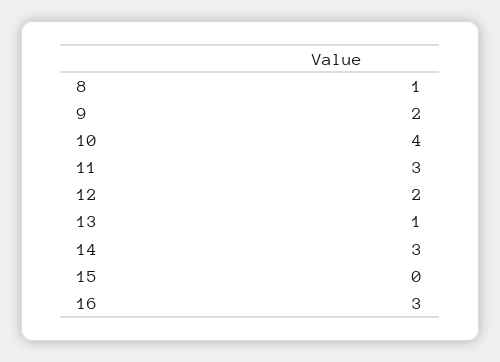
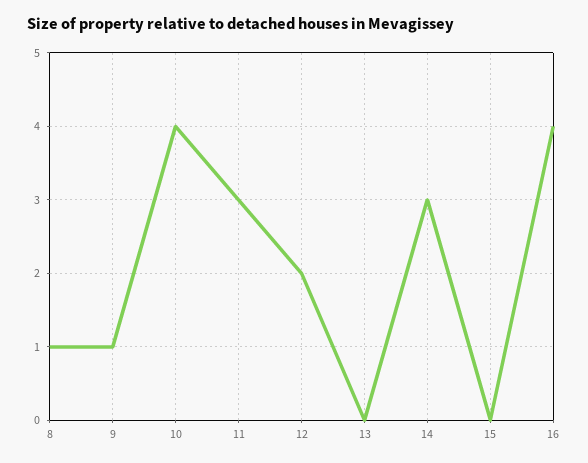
9: 2 -> 1
13: 1 -> 0
16: 3 -> 4

